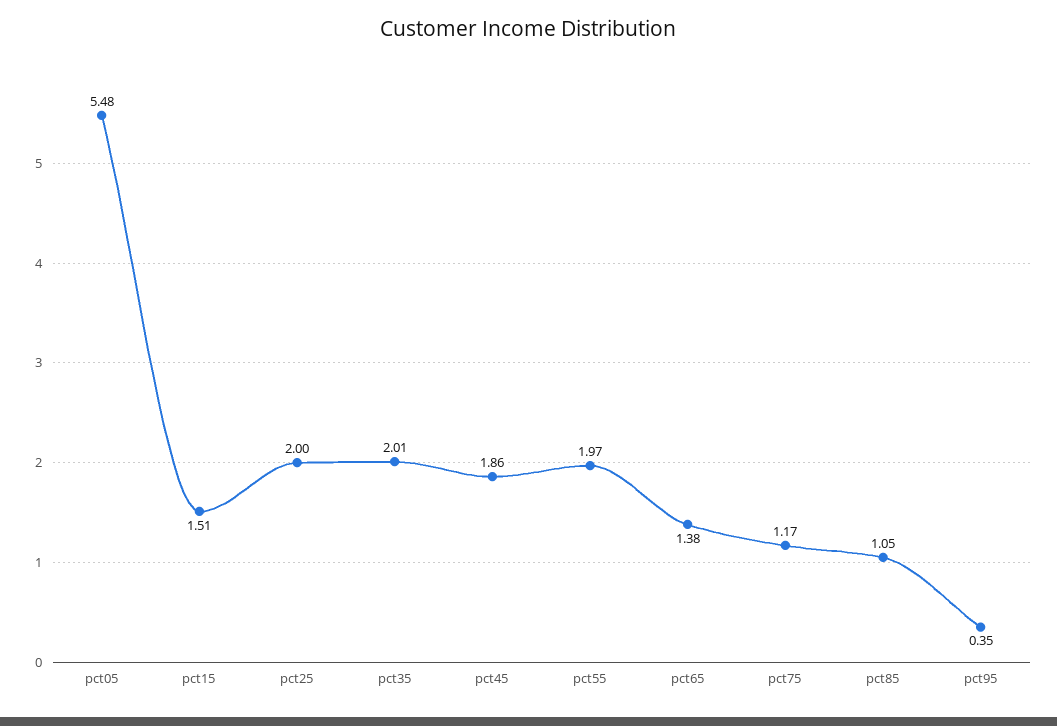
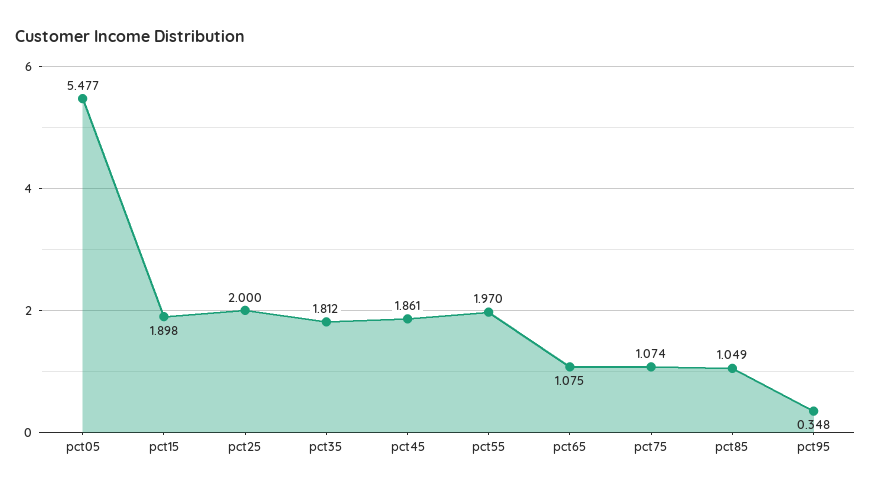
pct15: 1.51 -> 1.898
pct35: 2.01 -> 1.812
pct65: 1.38 -> 1.075
pct75: 1.17 -> 1.074

